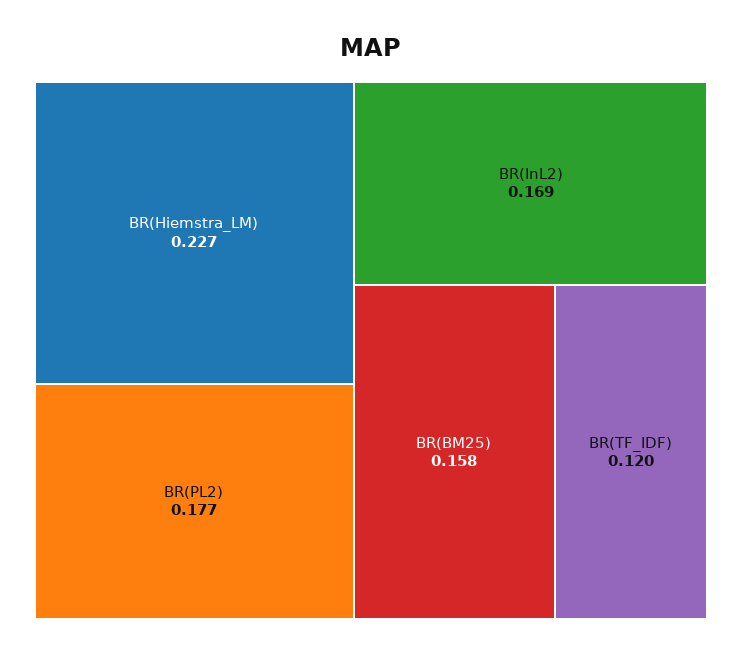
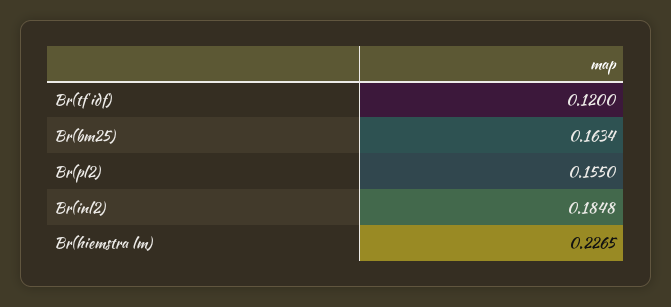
BR(PL2): 0.177 -> 0.155
BR(InL2): 0.169 -> 0.1848
BR(BM25): 0.158 -> 0.1634

